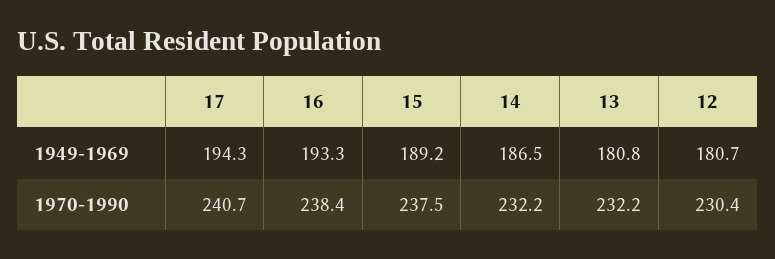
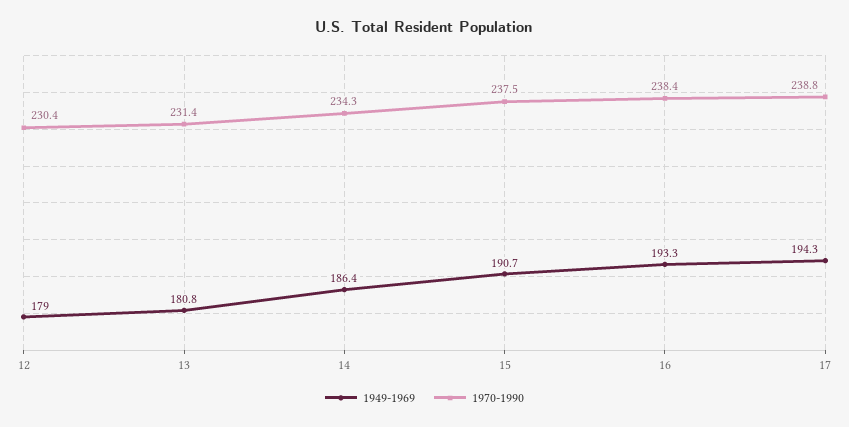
1949-1969, 15: 189.2 -> 190.7
1949-1969, 14: 186.5 -> 186.4
1949-1969, 12: 180.7 -> 179
1970-1990, 17: 240.7 -> 238.8
1970-1990, 14: 232.2 -> 234.3
1970-1990, 13: 232.2 -> 231.4

